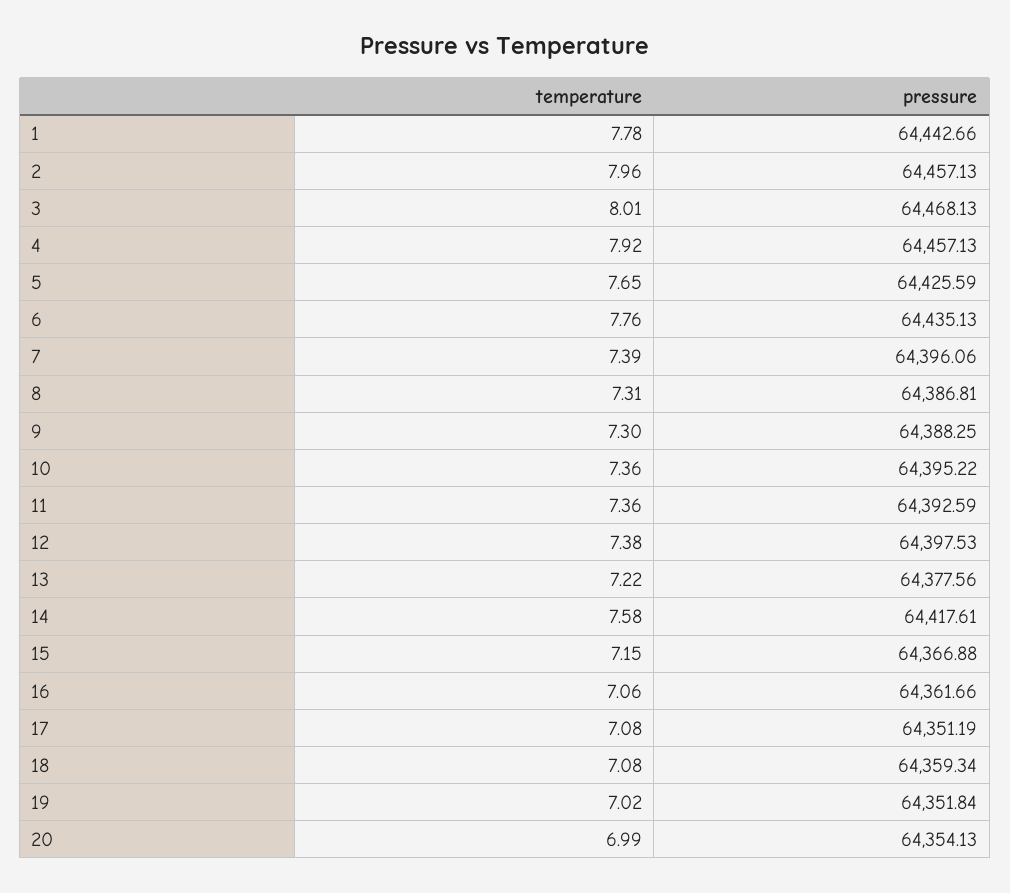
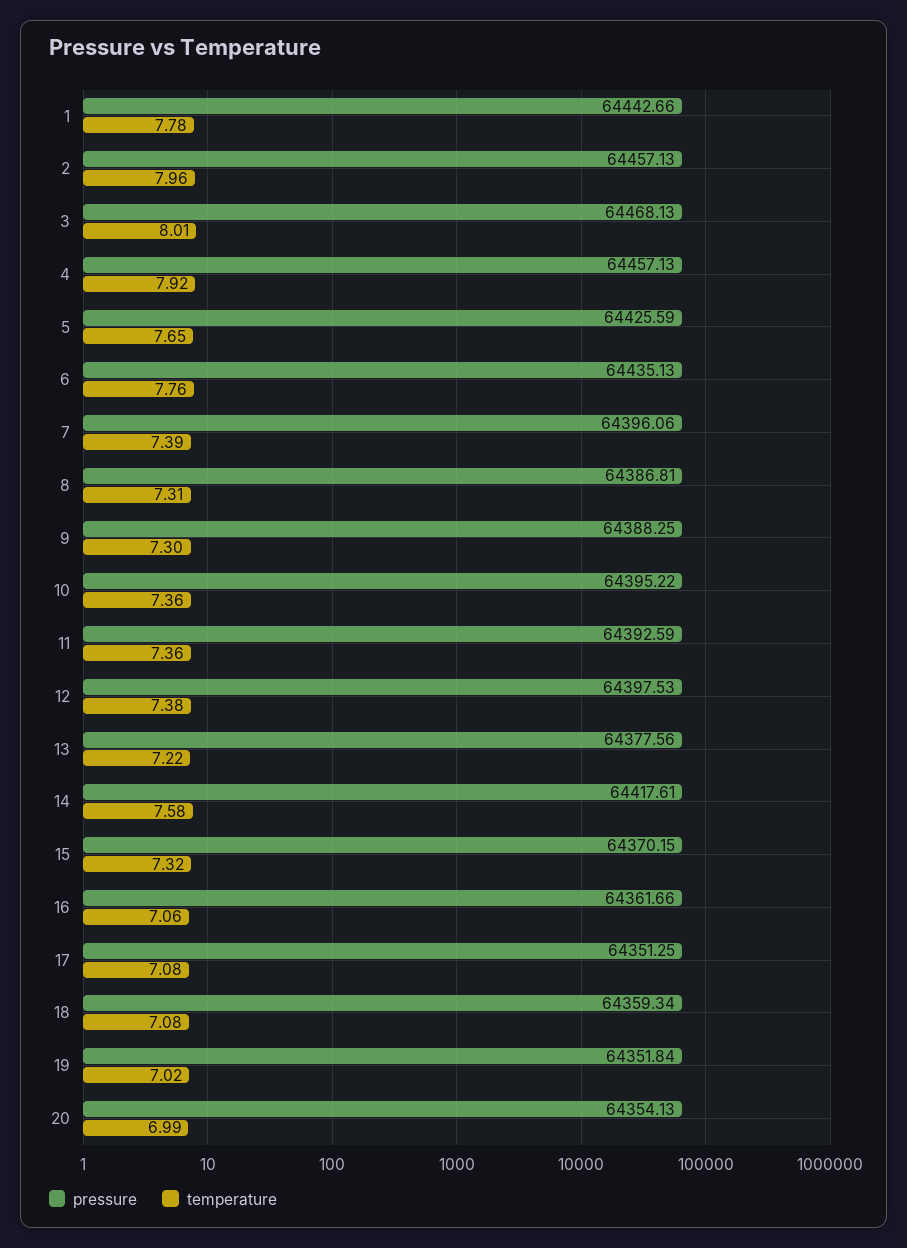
temperature, 15: 7.15 -> 7.32
pressure, 15: 64366.88 -> 64370.15
pressure, 17: 64351.19 -> 64351.25

